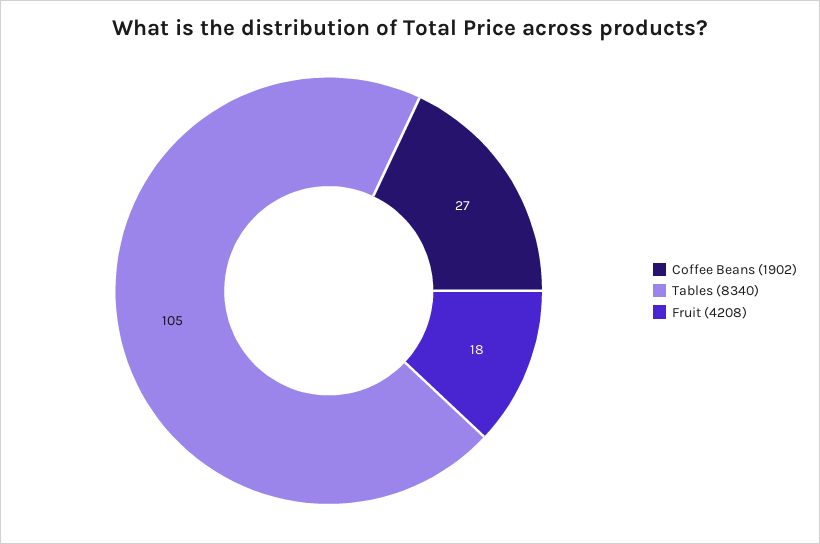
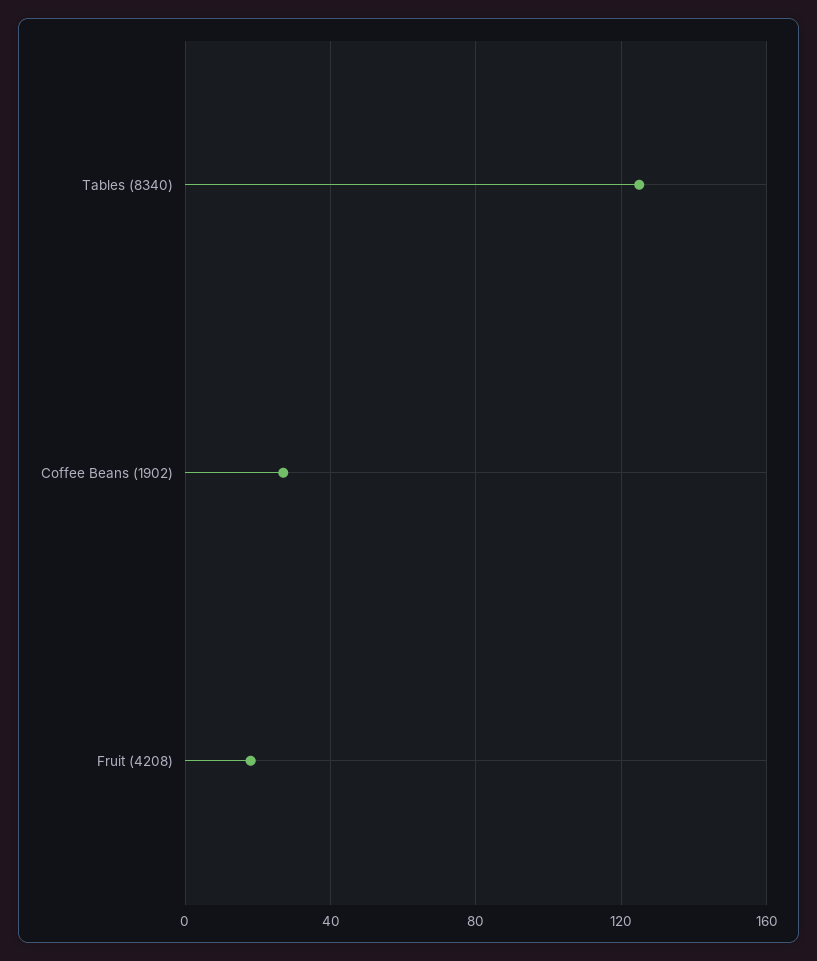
Tables (8340): 105 -> 125

